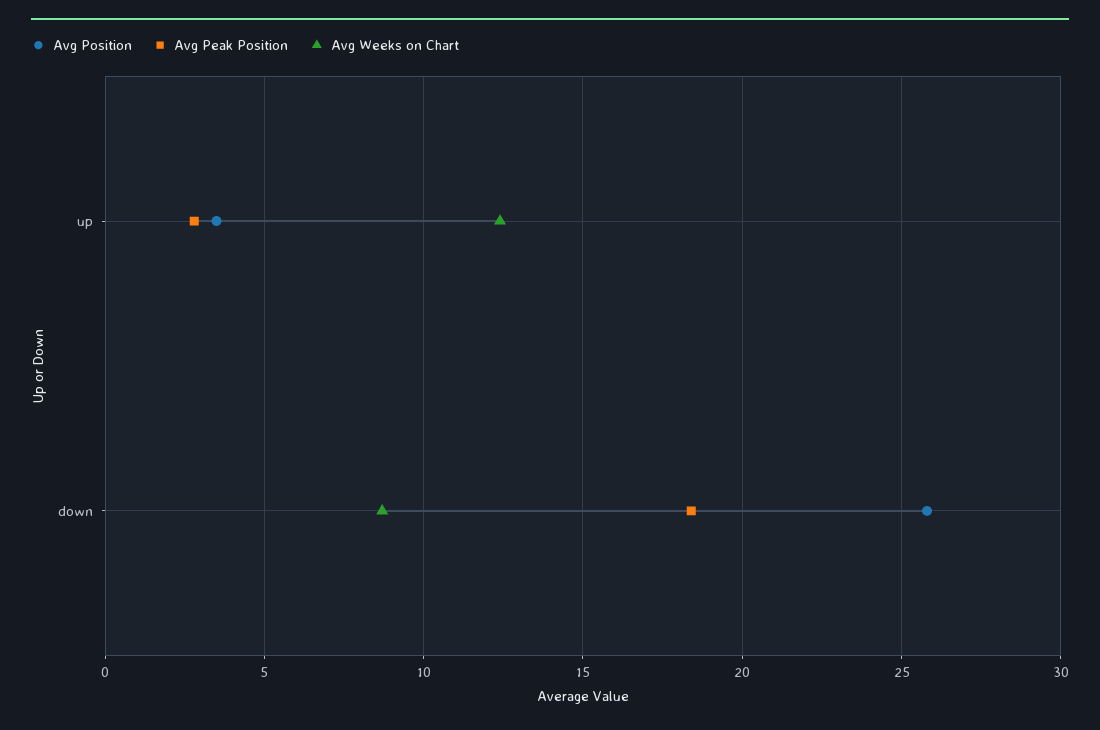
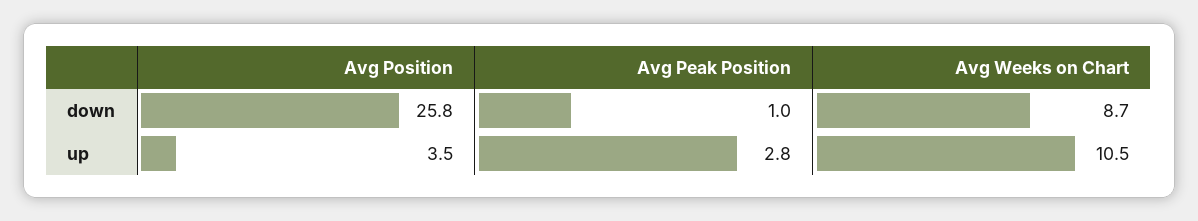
Avg Weeks on Chart, up: 12.5 -> 10.5
Avg Peak Position, down: 18.5 -> 1

